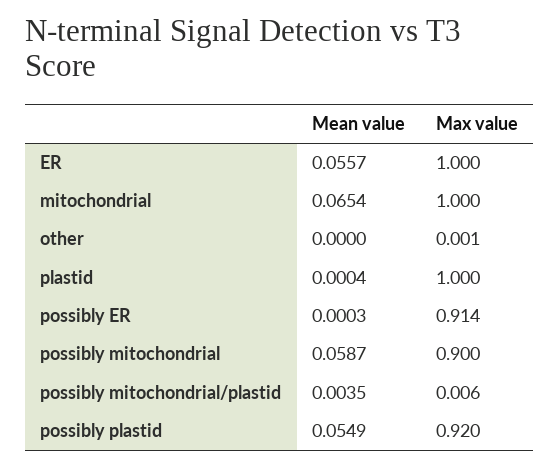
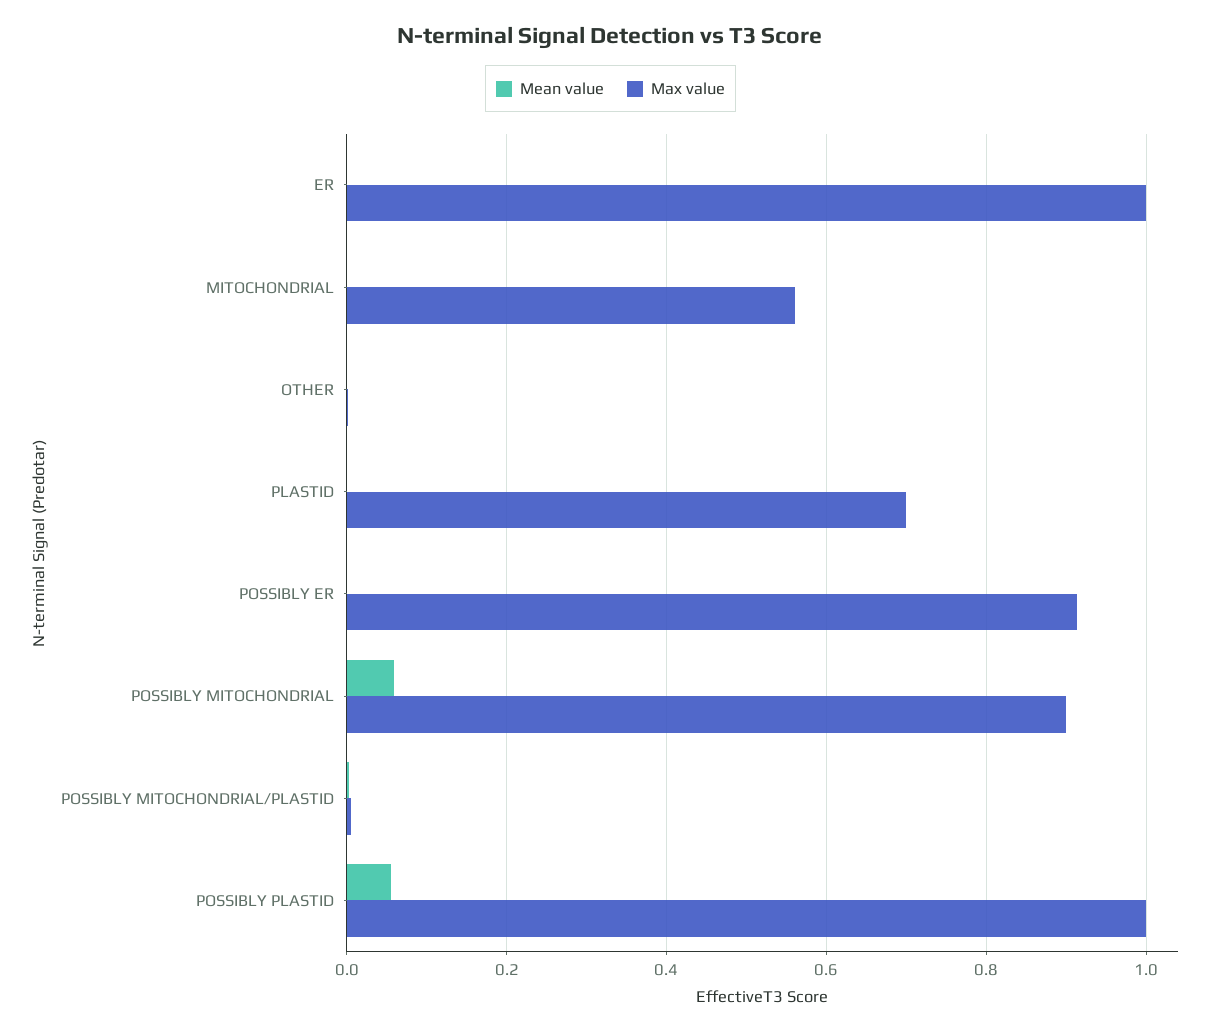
Mean value, ER: 0.0557 -> 0
Mean value, mitochondrial: 0.0654 -> 0
Max value, mitochondrial: 1 -> 0.56
Max value, plastid: 1 -> 0.7
Max value, possibly plastid: 0.92 -> 1

